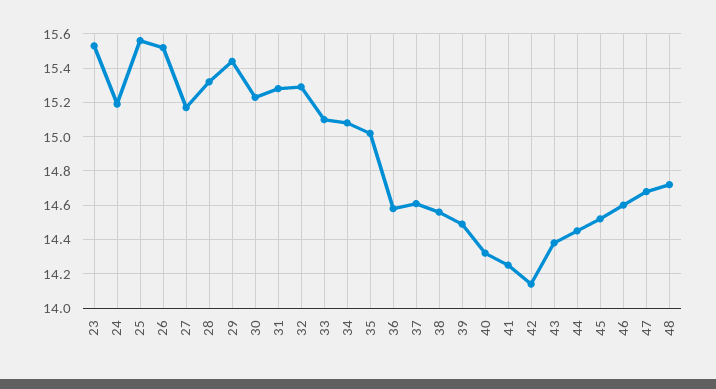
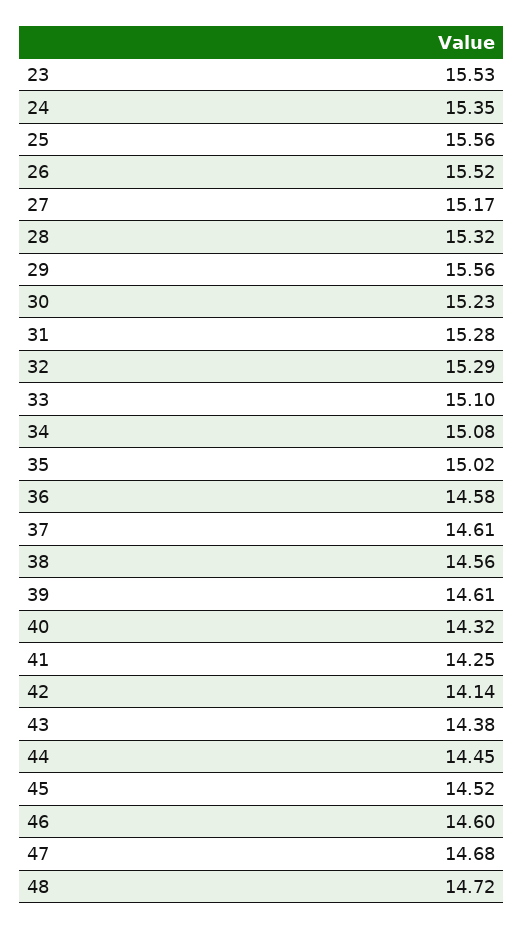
24: 15.2 -> 15.35
29: 15.45 -> 15.56
39: 14.5 -> 14.61

